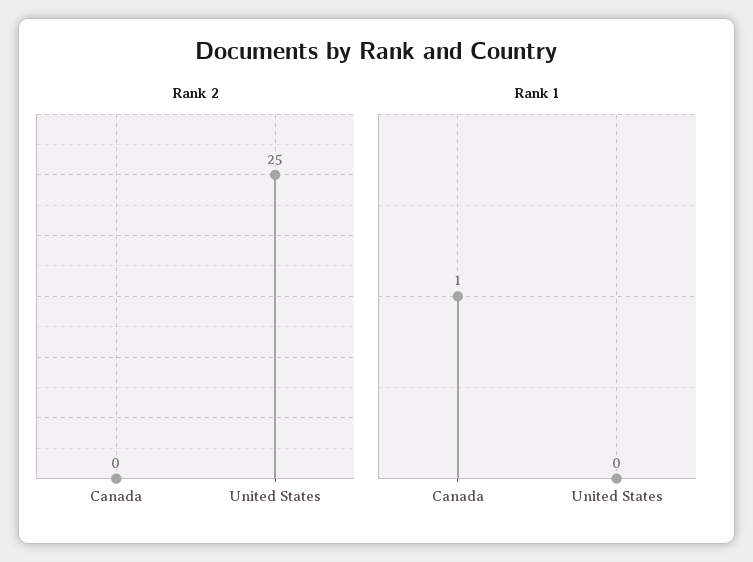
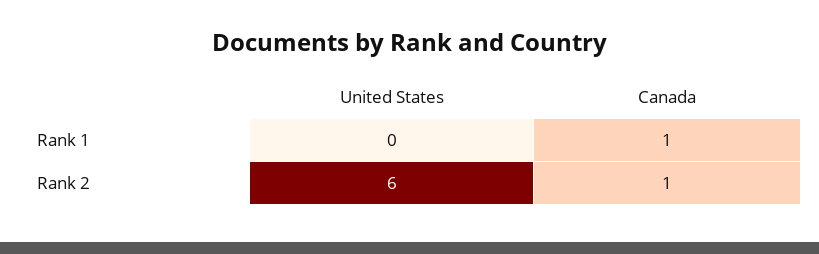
Rank 2, Canada: 0 -> 1
Rank 2, United States: 25 -> 6

